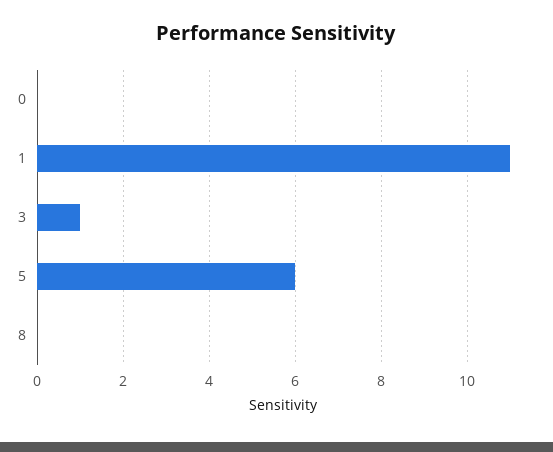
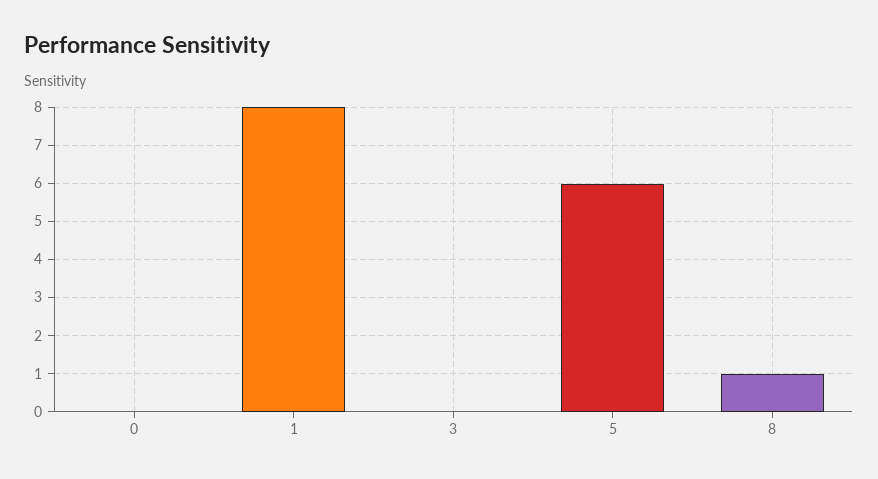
1: 11 -> 8
3: 1 -> 0
8: 0 -> 1

